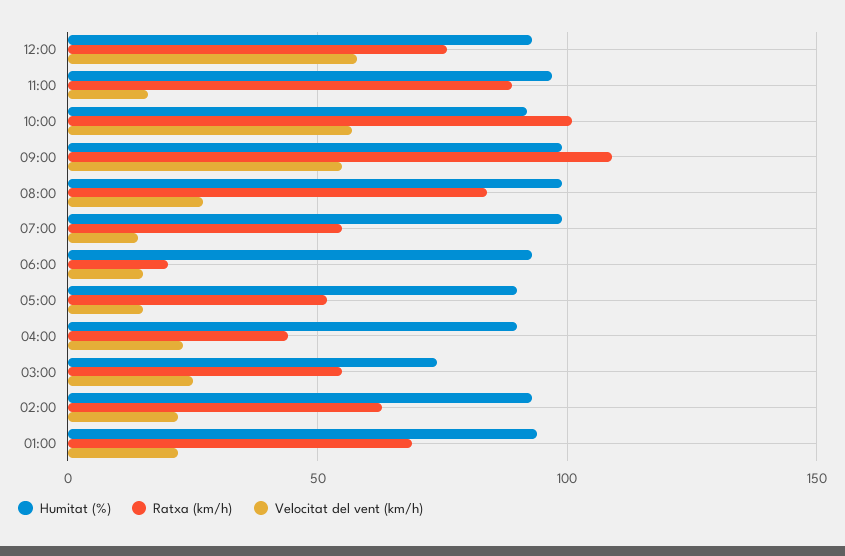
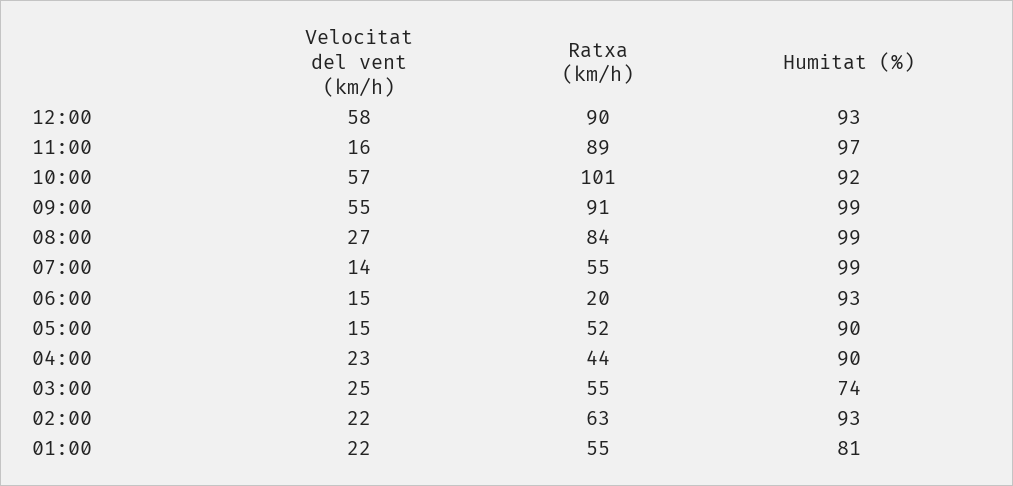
Ratxa (km/h), 12:00: 75 -> 90
Ratxa (km/h), 09:00: 110 -> 91
Humitat (%), 01:00: 95 -> 81
Ratxa (km/h), 01:00: 70 -> 55

